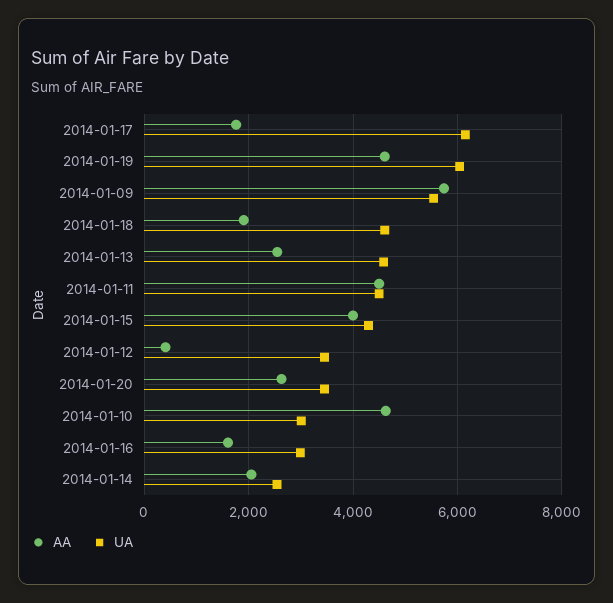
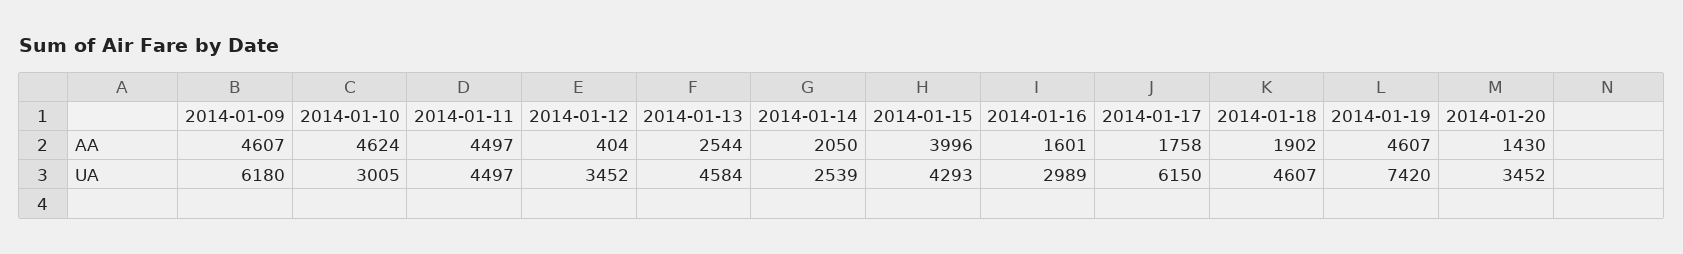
UA, 2014-01-19: 6000 -> 7420
AA, 2014-01-09: 5800 -> 4607
UA, 2014-01-09: 5600 -> 6180
AA, 2014-01-20: 2600 -> 1430

